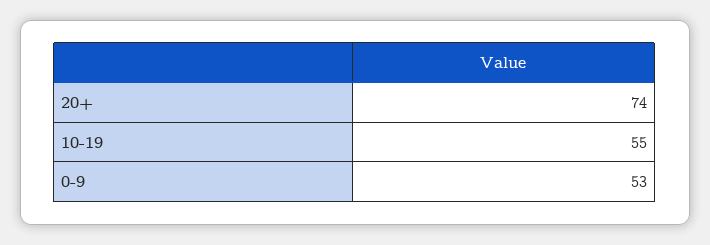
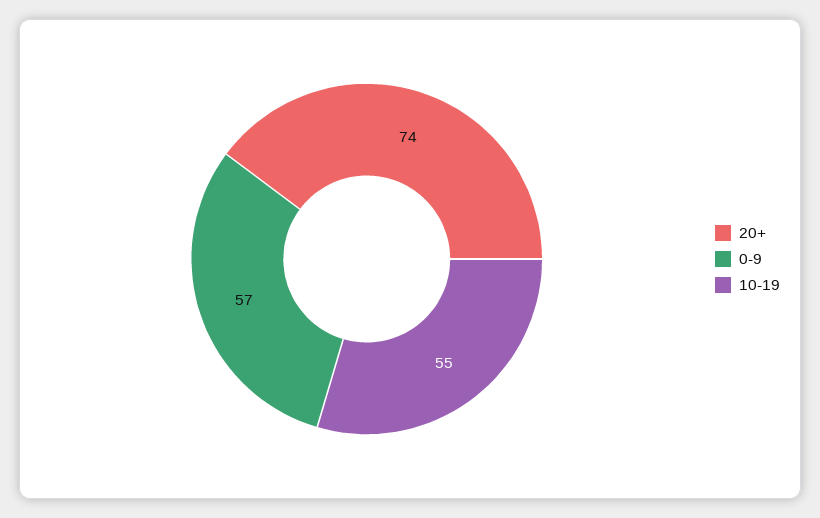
0-9: 53 -> 57

